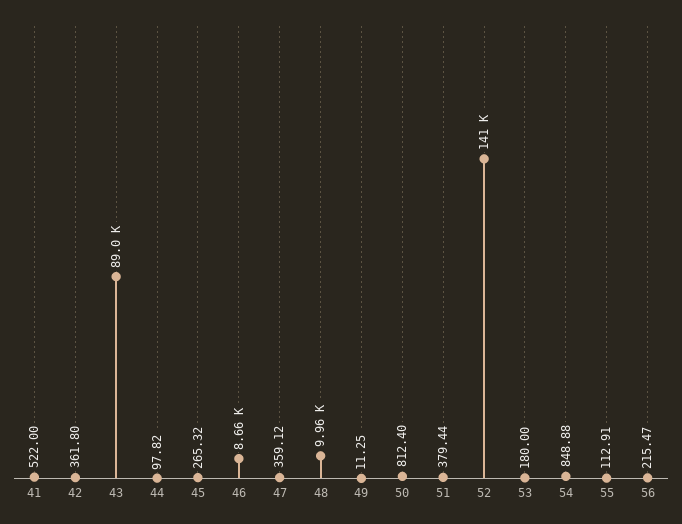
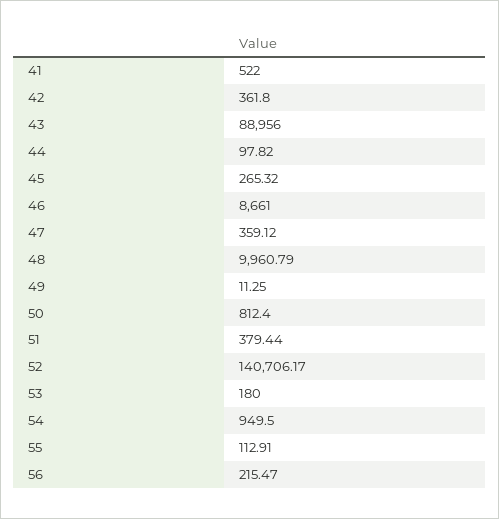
54: 848.88 -> 949.5

